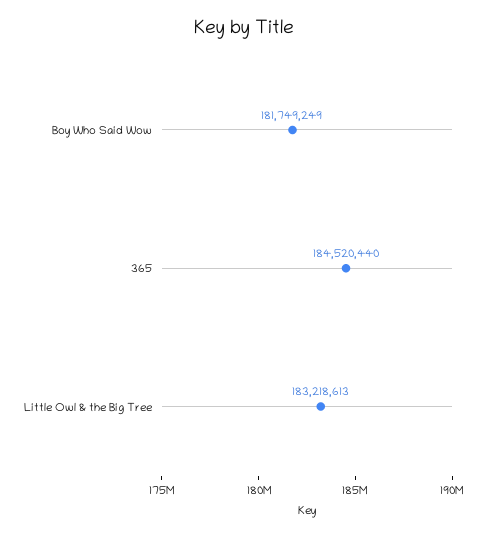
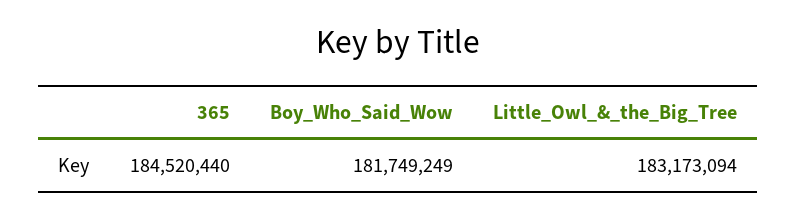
Little Owl & the Big Tree: 183218613 -> 183173094

